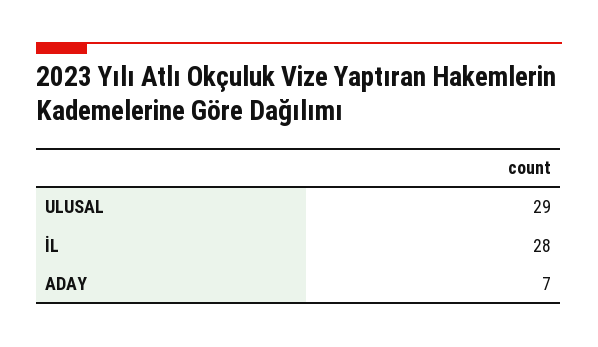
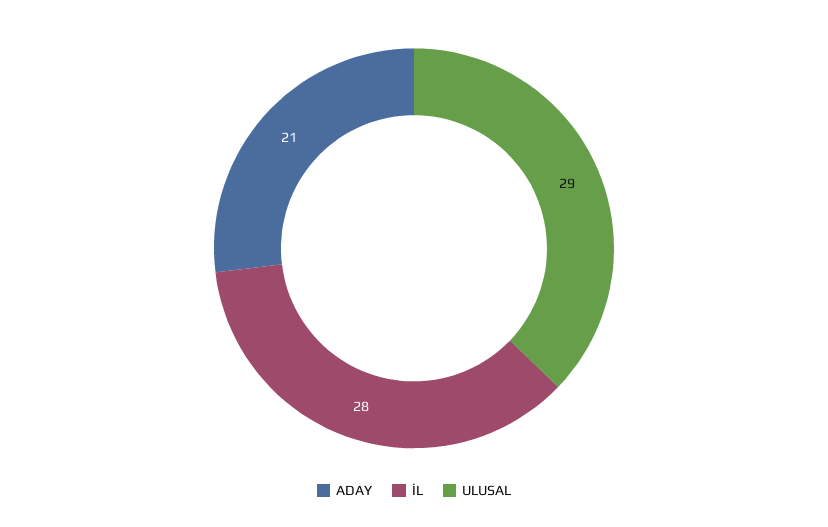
ADAY: 7 -> 21

